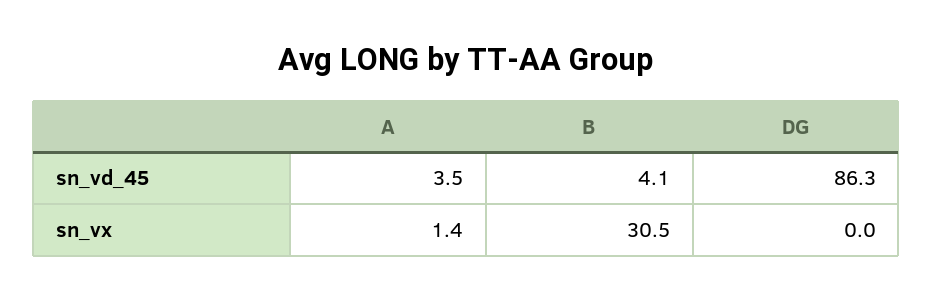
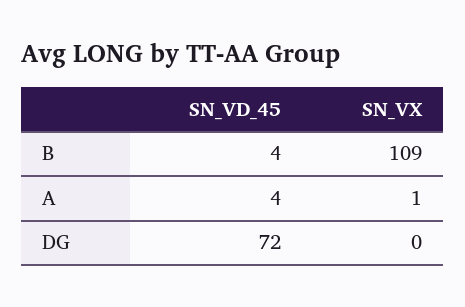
DG, sn_vd_45: 86.3 -> 72
B, sn_vx: 30.5 -> 109

